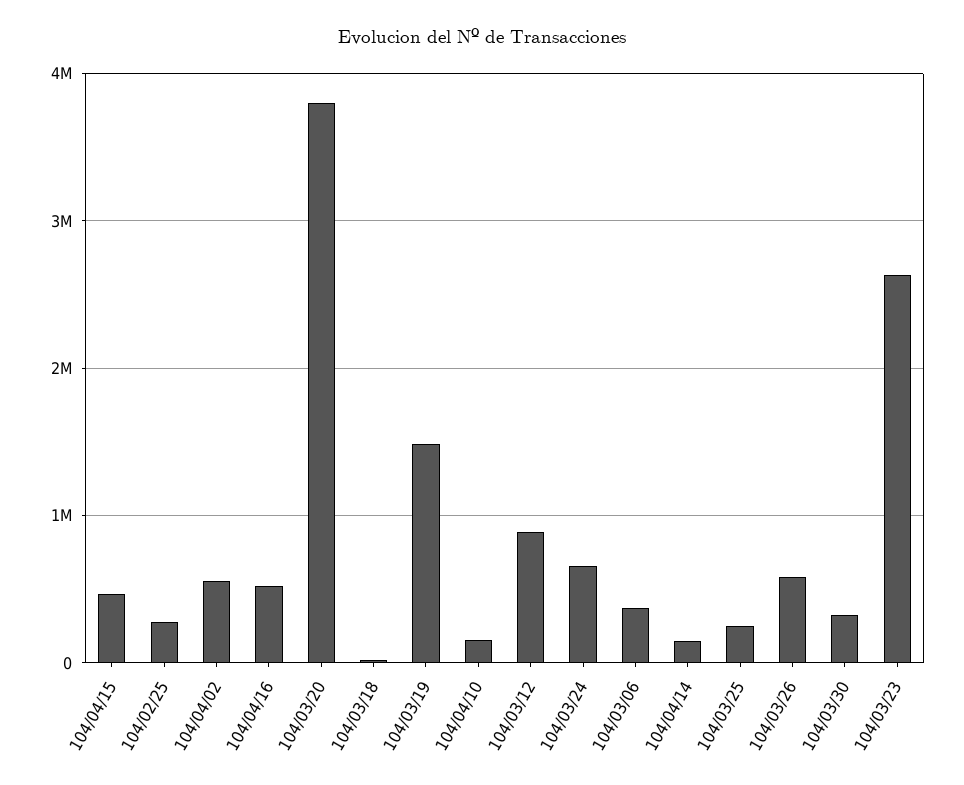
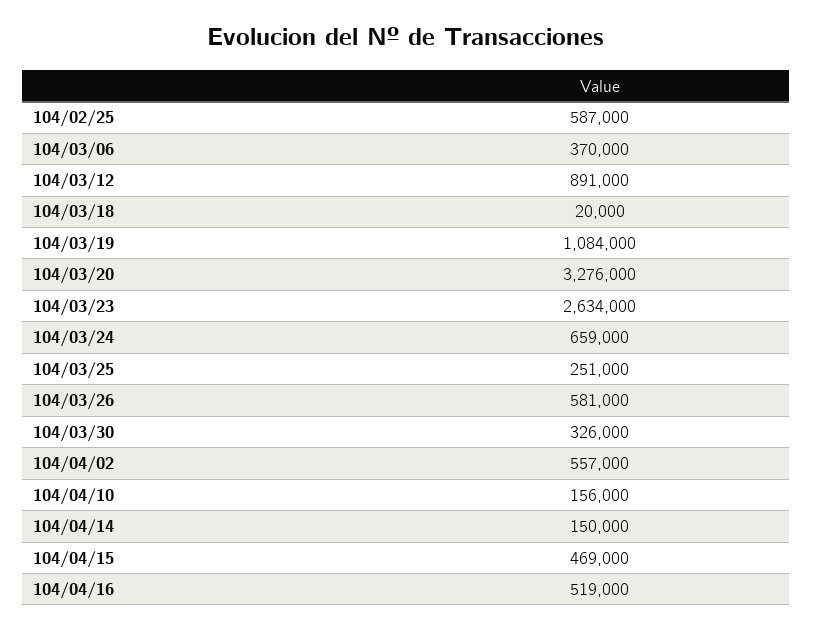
104/02/25: 300000 -> 587000
104/03/20: 3800000 -> 3276000
104/03/19: 1500000 -> 1084000

